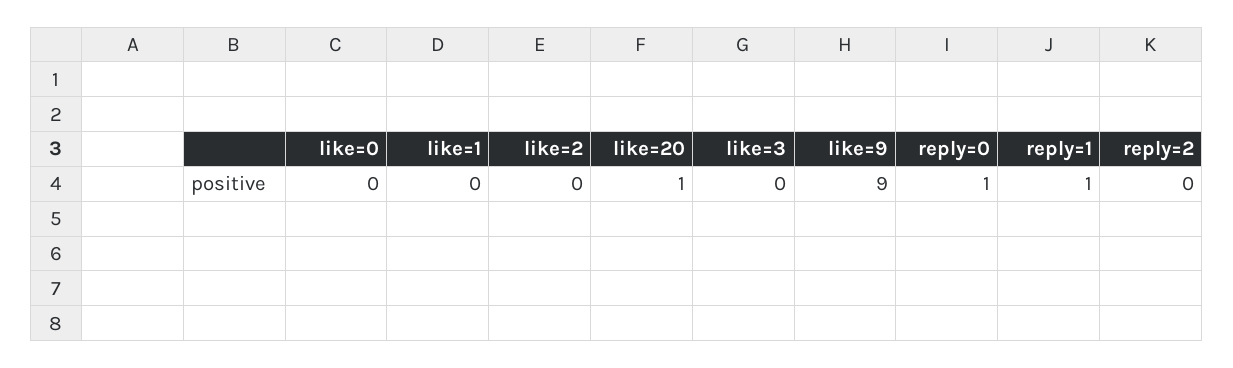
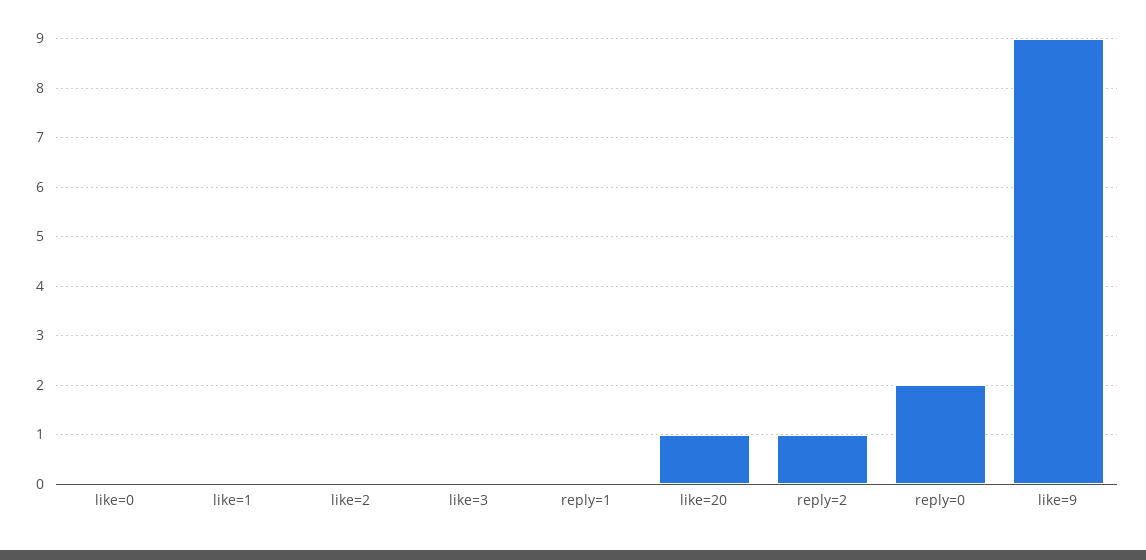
reply=0: 1 -> 2
reply=1: 1 -> 0
reply=2: 0 -> 1

